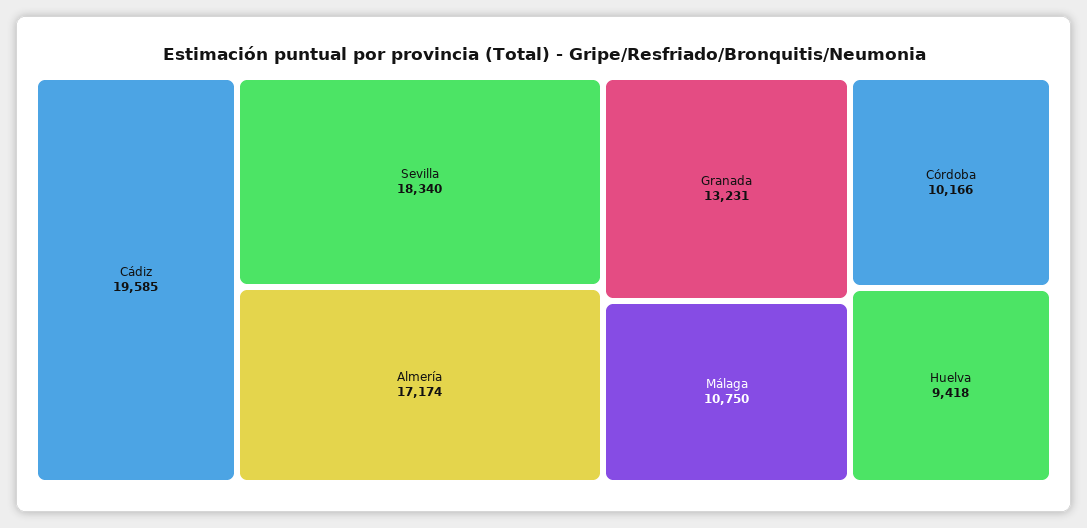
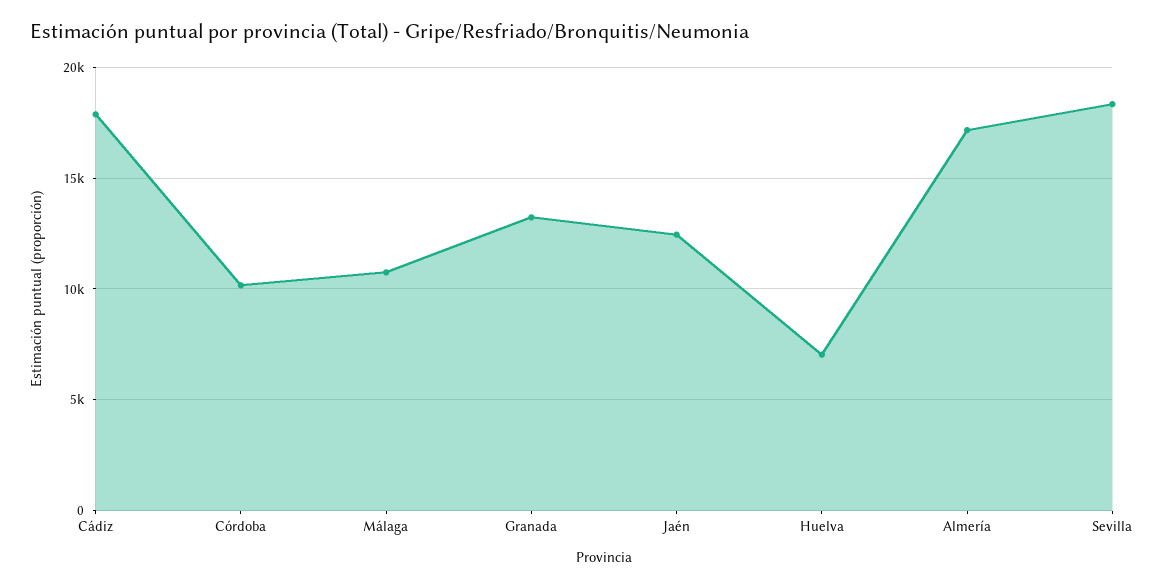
Cádiz: 19585 -> 18000
Huelva: 9418 -> 7000
Jaén: none -> 12500

